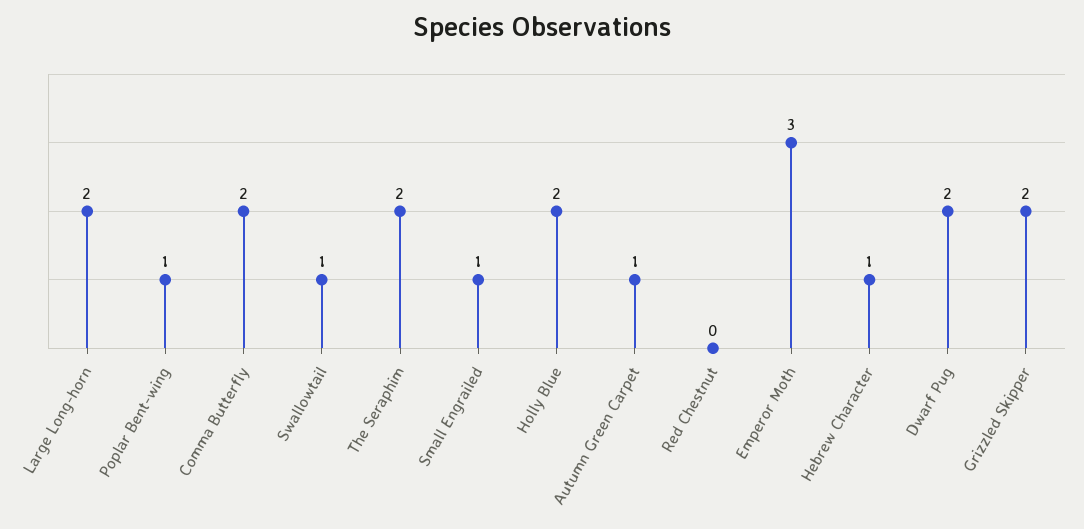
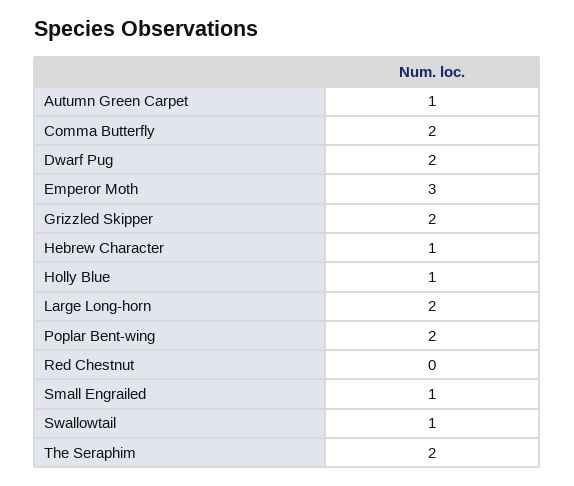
Poplar Bent-wing: 1 -> 2
Holly Blue: 2 -> 1

